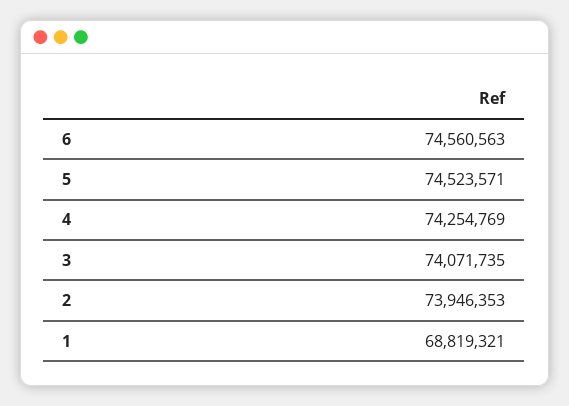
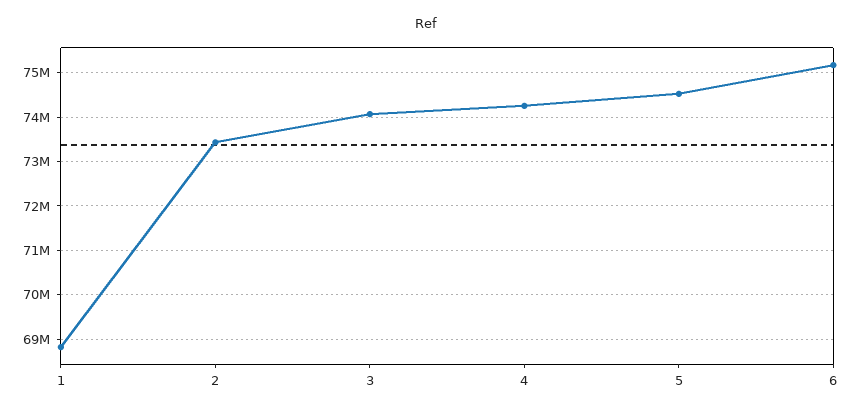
6: 74560563 -> 75200000
2: 73946353 -> 73400000

